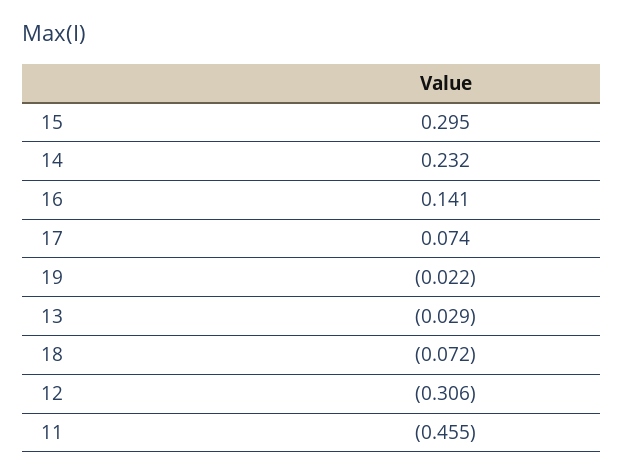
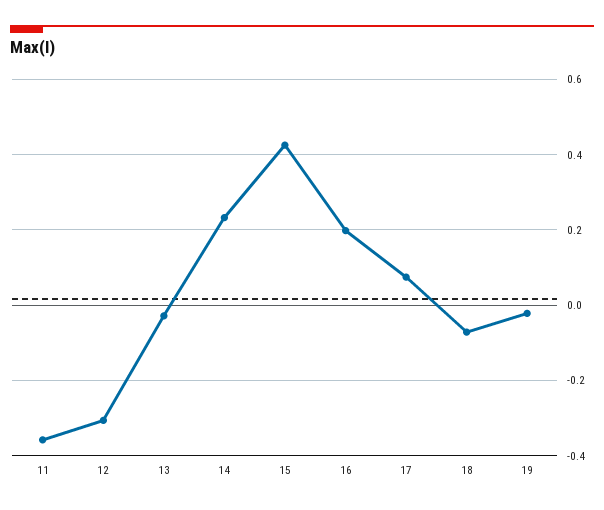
15: 0.295 -> 0.42
16: 0.141 -> 0.2
11: -0.455 -> -0.36

